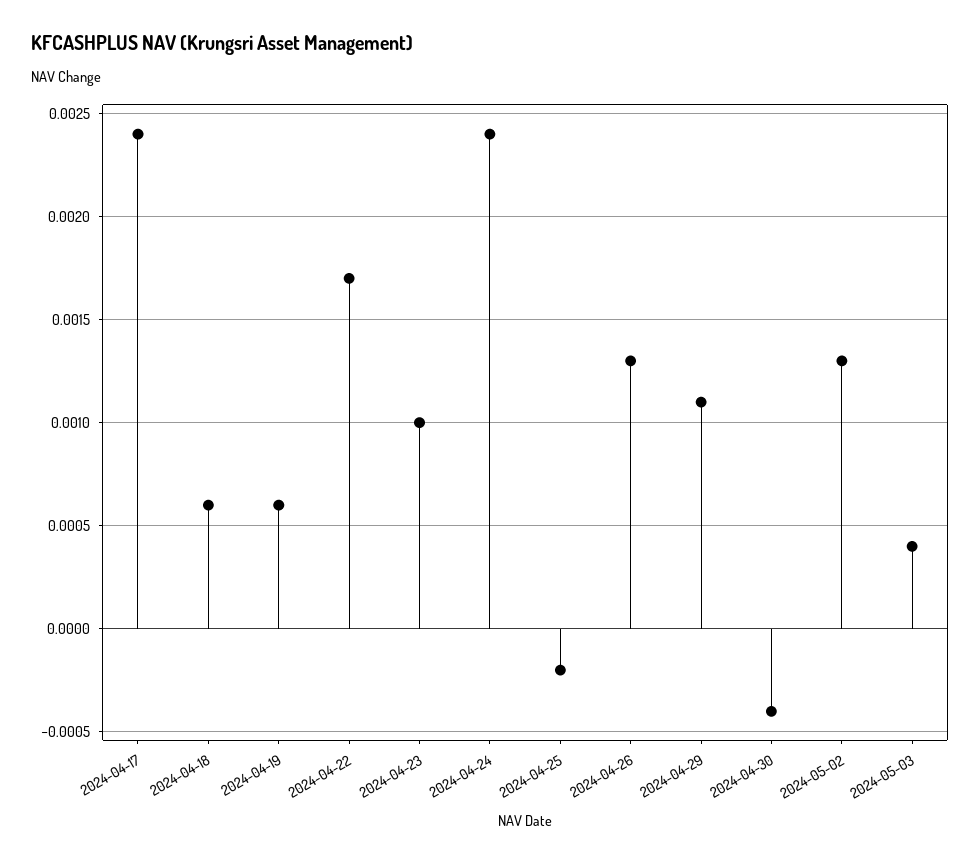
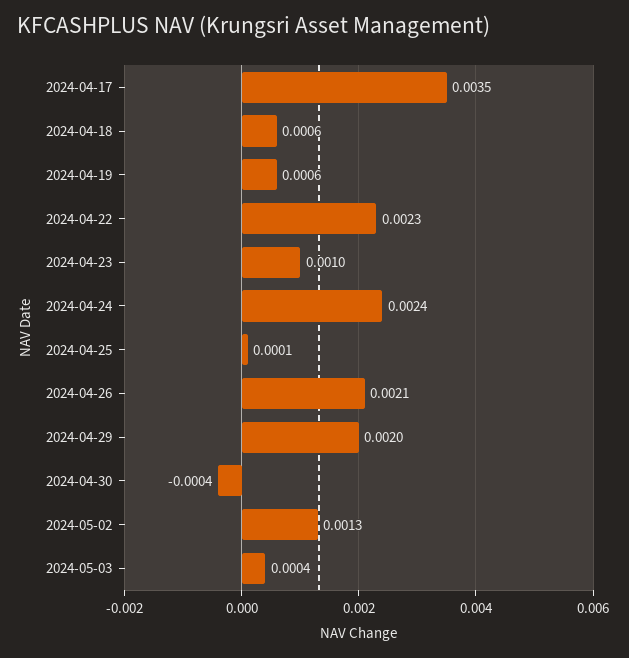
2024-04-17: 0.0024 -> 0.0035
2024-04-22: 0.0017 -> 0.0023
2024-04-25: -0.0002 -> 0.0001
2024-04-26: 0.0013 -> 0.0021
2024-04-29: 0.0011 -> 0.002

